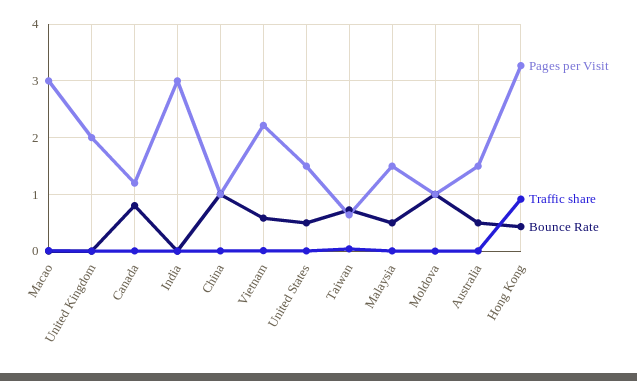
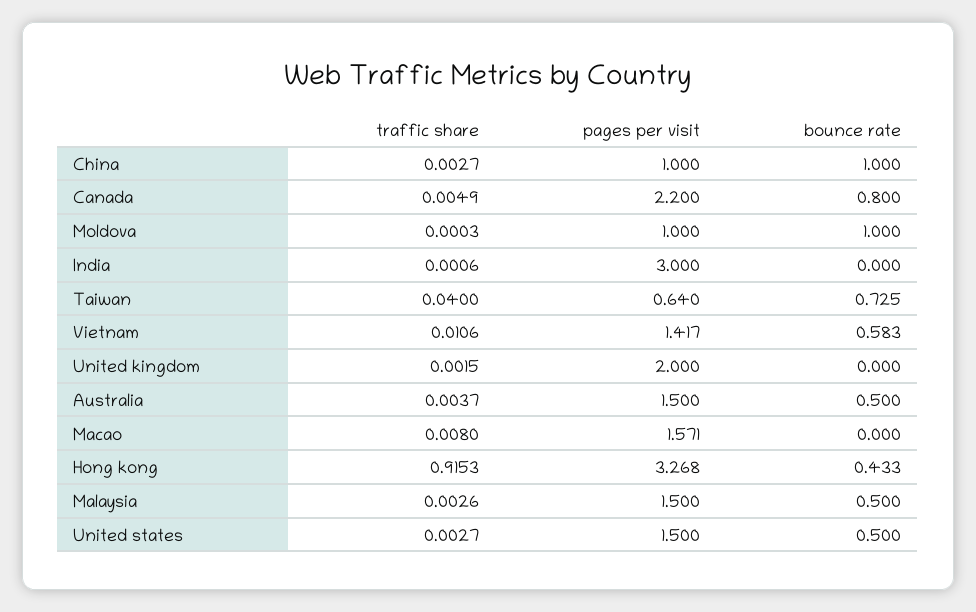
Pages per Visit, Macao: 3 -> 1.571
Pages per Visit, Canada: 1.2 -> 2.2
Pages per Visit, Vietnam: 2.2 -> 1.417

